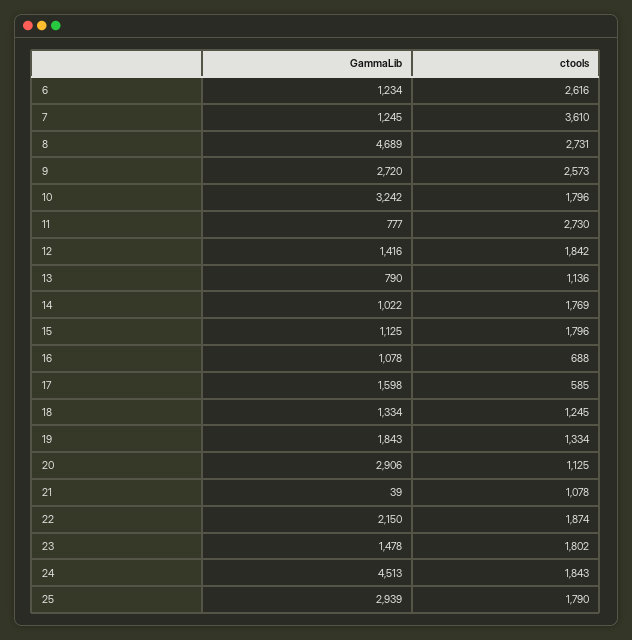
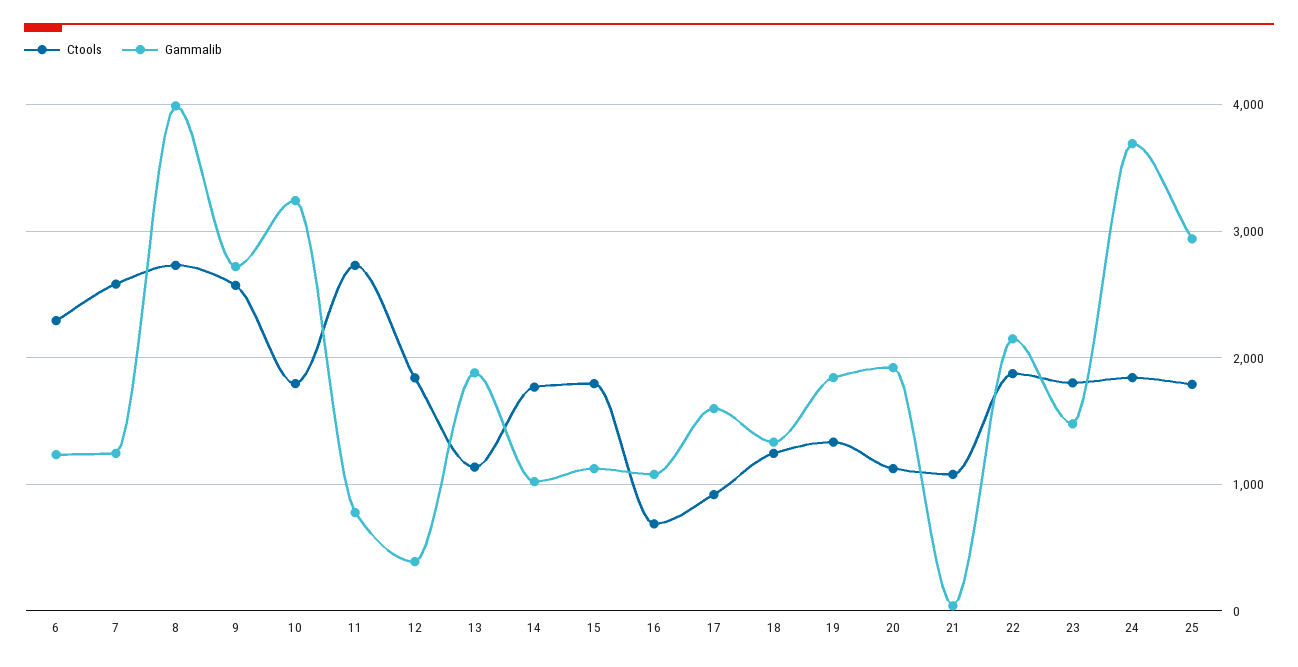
ctools, 6: 2616 -> 2300
ctools, 7: 3610 -> 2600
GammaLib, 8: 4689 -> 4000
GammaLib, 12: 1416 -> 400
GammaLib, 13: 790 -> 1900
ctools, 17: 585 -> 900
GammaLib, 20: 2906 -> 1900
GammaLib, 24: 4513 -> 3700

